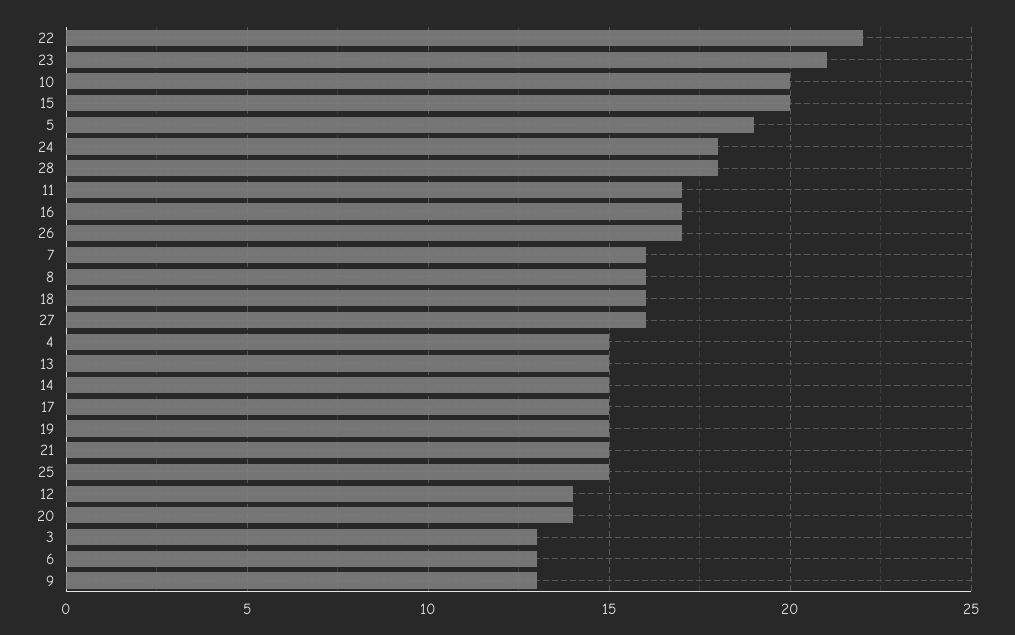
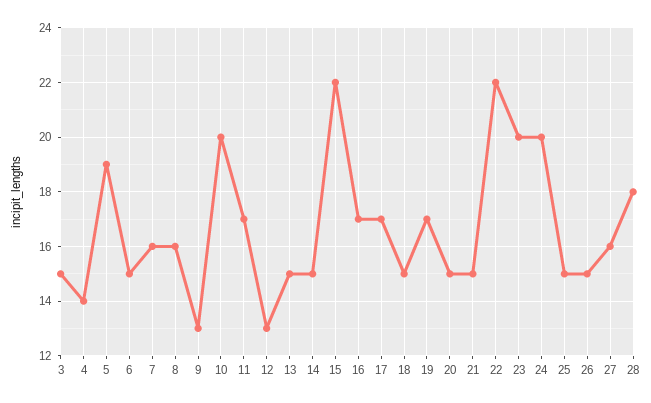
23: 21 -> 20
15: 20 -> 22
24: 18 -> 20
26: 17 -> 15
18: 16 -> 15
4: 15 -> 14
17: 15 -> 17
19: 15 -> 17
12: 14 -> 13
20: 14 -> 15
3: 13 -> 15
6: 13 -> 15

